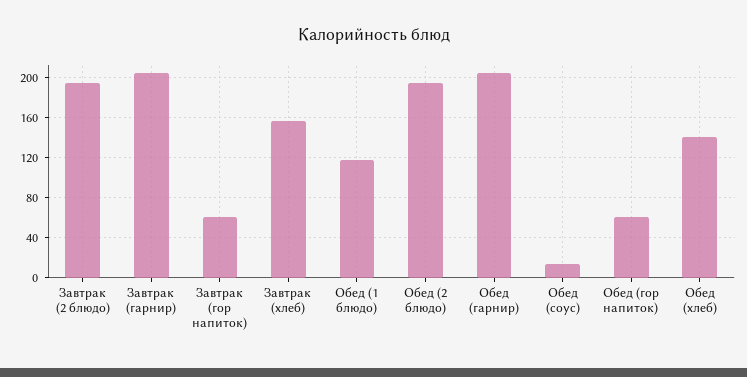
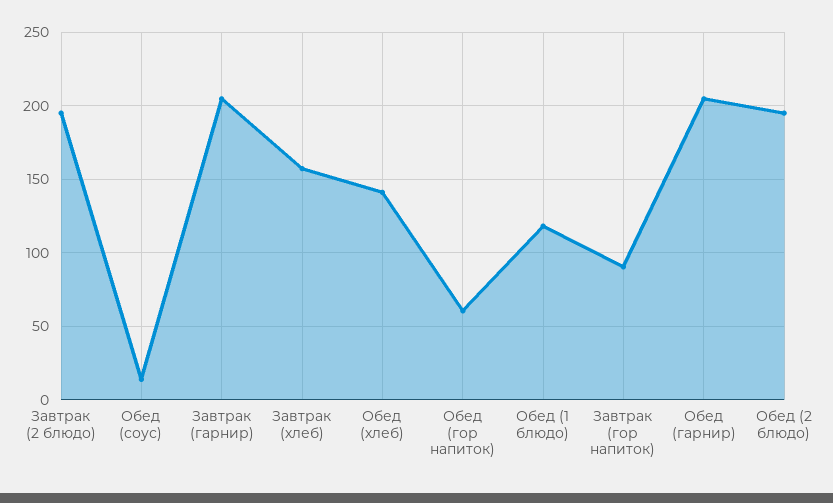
Завтрак (гор напиток): 60 -> 90

